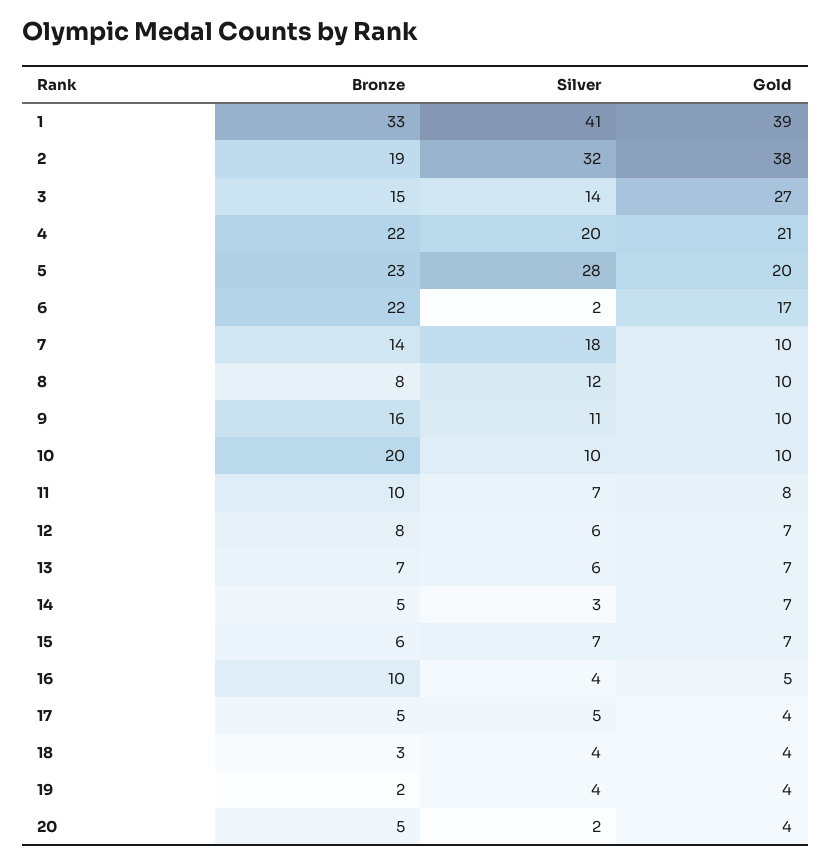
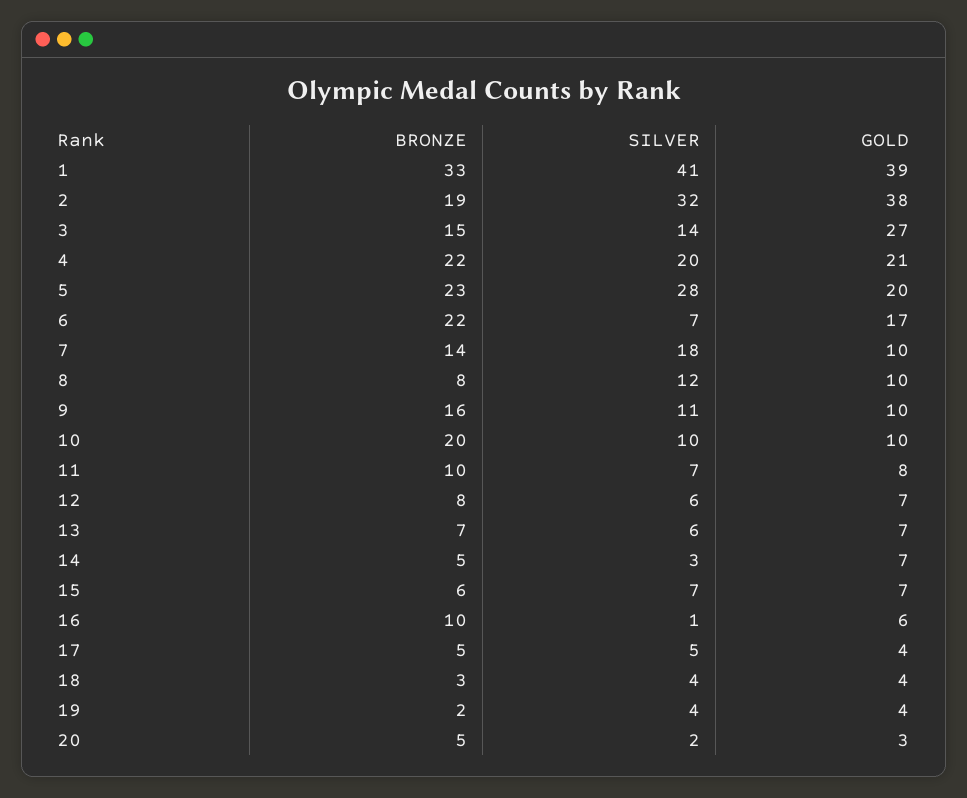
Silver, 6: 2 -> 7
Silver, 16: 4 -> 1
Gold, 16: 5 -> 6
Gold, 20: 4 -> 3

